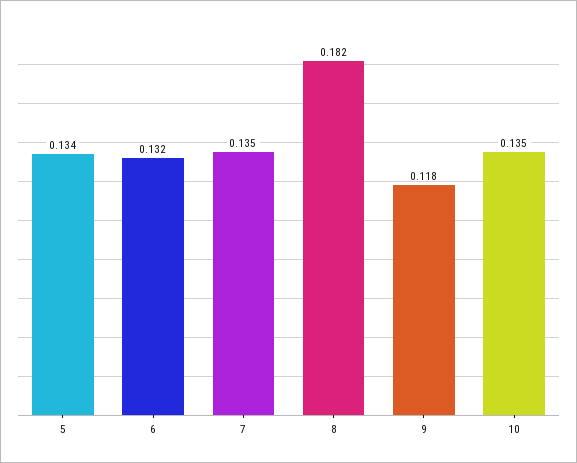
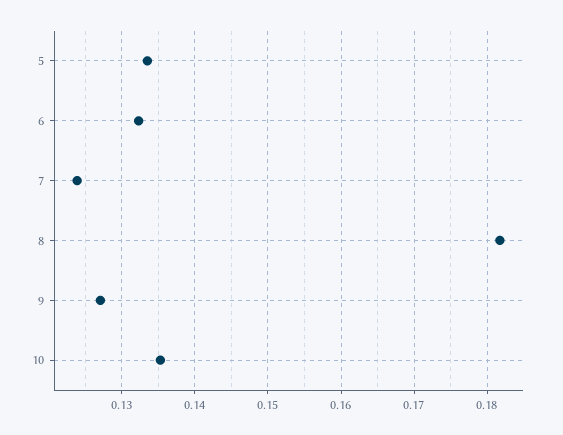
7: 0.135 -> 0.124
9: 0.118 -> 0.127

